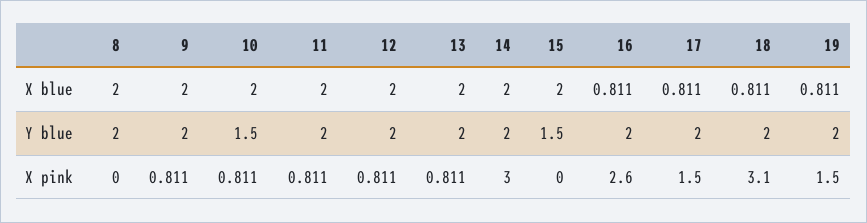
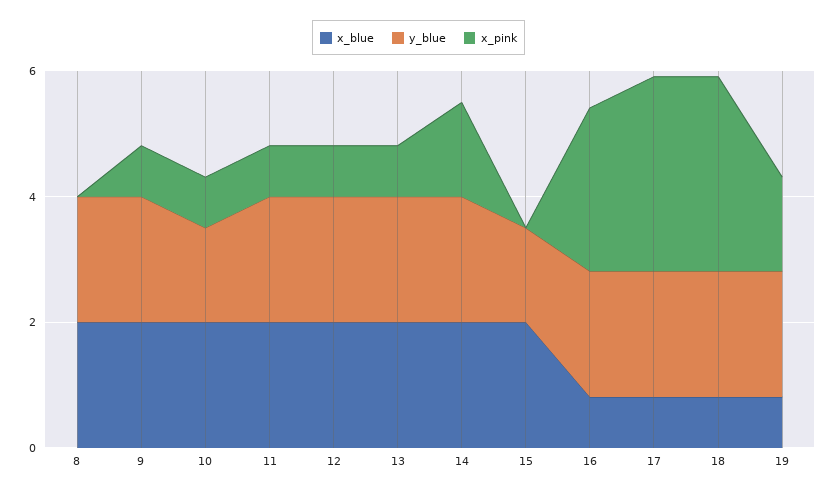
X pink, 14: 3 -> 1.5
X pink, 17: 1.5 -> 3

